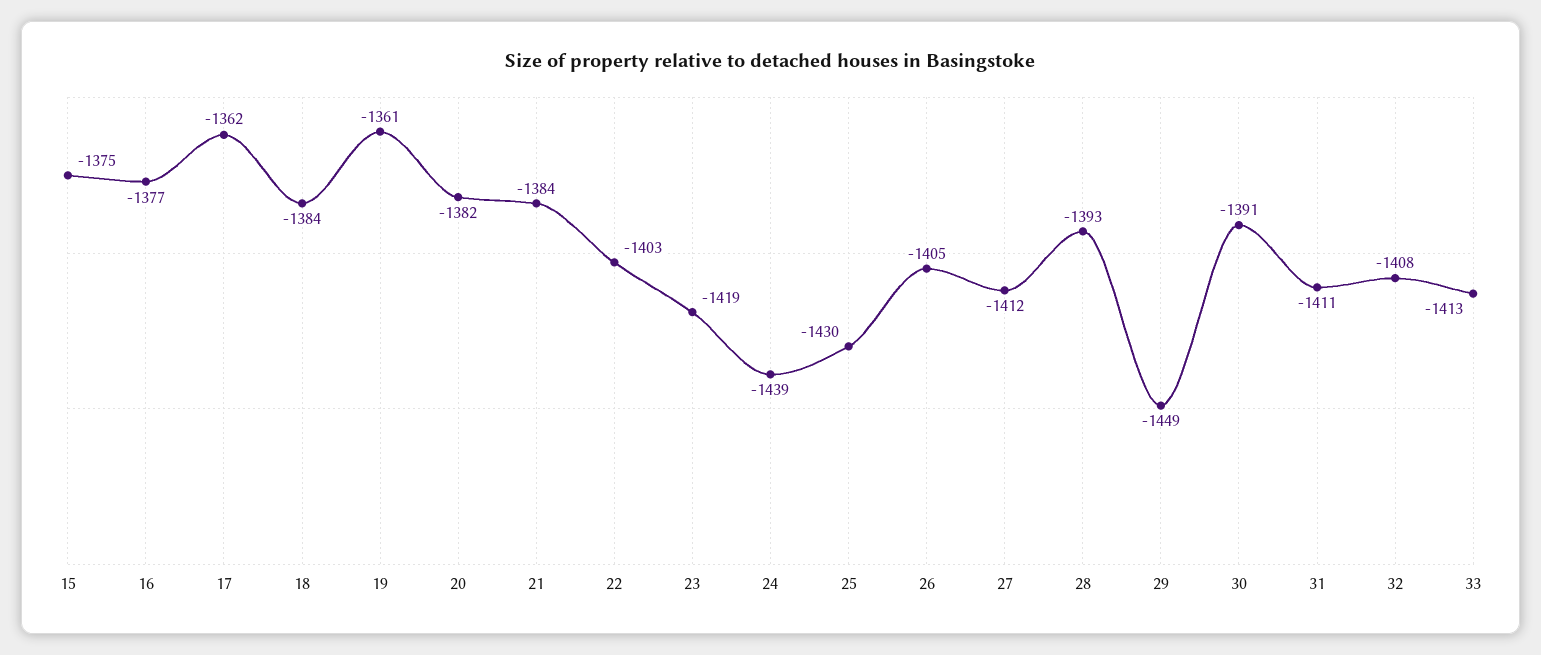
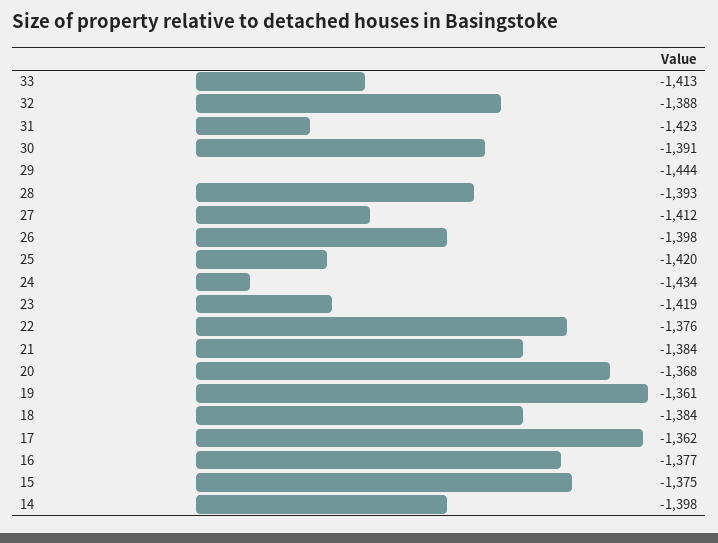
20: -1382 -> -1368
22: -1403 -> -1376
24: -1439 -> -1434
25: -1430 -> -1420
26: -1405 -> -1398
29: -1449 -> -1444
31: -1411 -> -1423
32: -1408 -> -1388
14: none -> -1398

